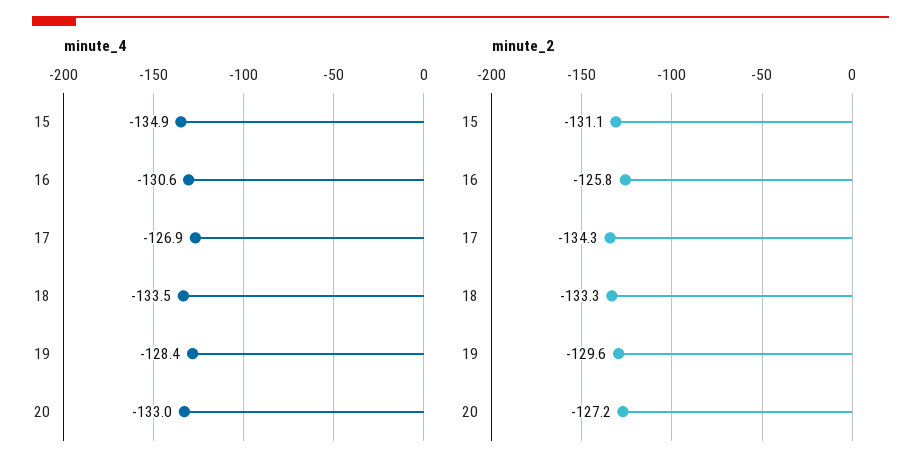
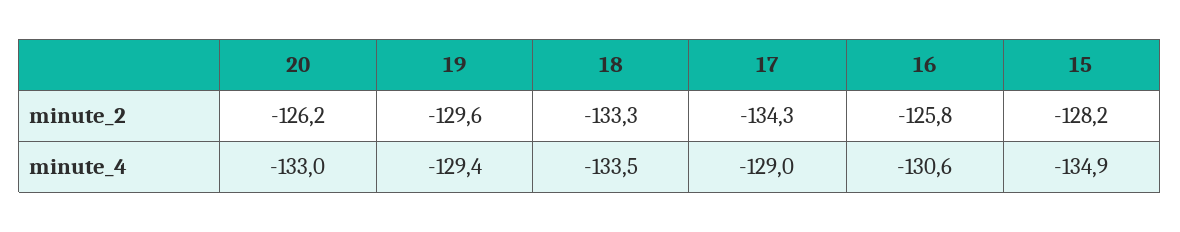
minute_4, 17: -126.9 -> -129
minute_4, 19: -128.4 -> -129.4
minute_2, 15: -131.1 -> -128.2
minute_2, 20: -127.2 -> -126.2

